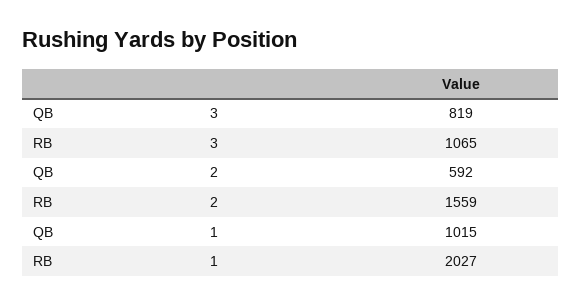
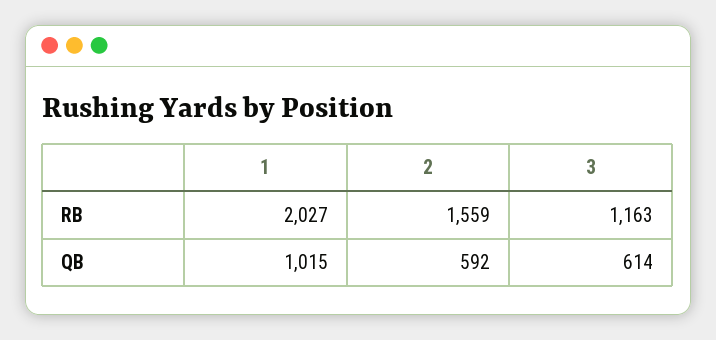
QB, 3: 819 -> 614
RB, 3: 1065 -> 1163

